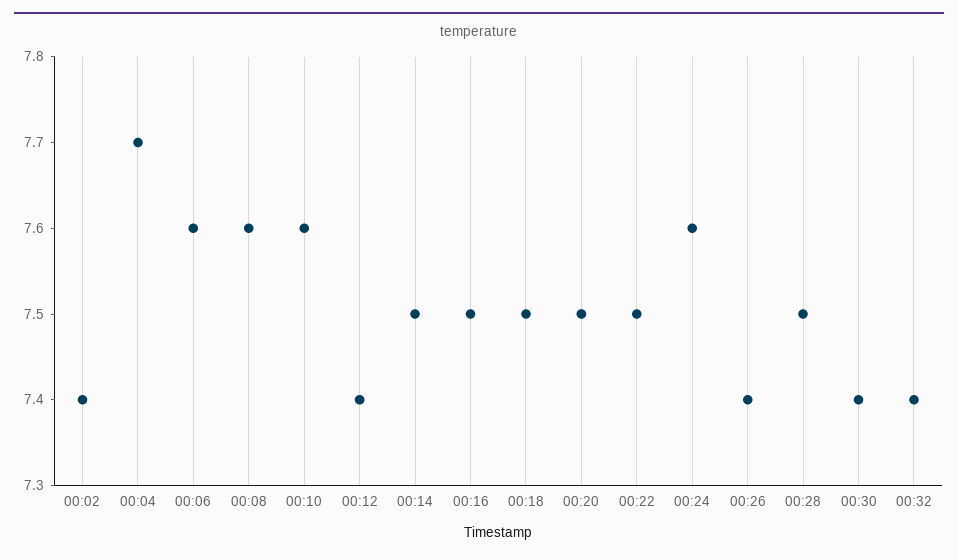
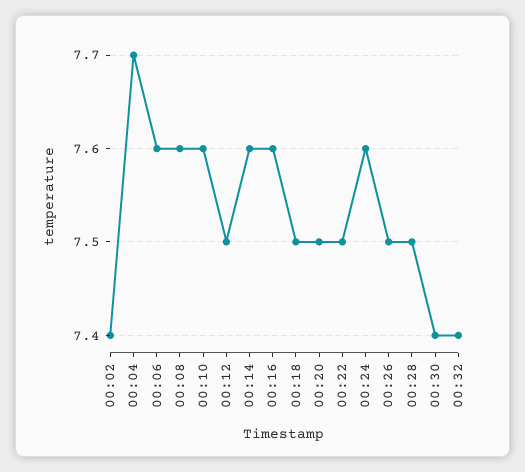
00:12: 7.4 -> 7.5
00:14: 7.5 -> 7.6
00:16: 7.5 -> 7.6
00:26: 7.4 -> 7.5

